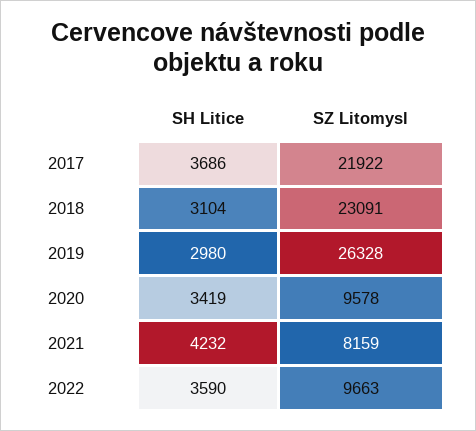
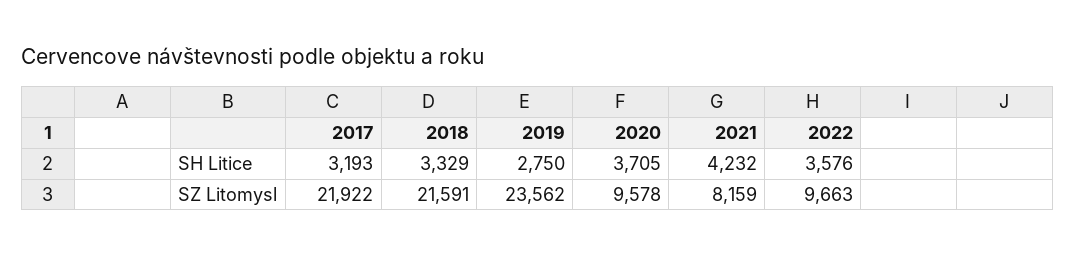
SH Litice, 2017: 3686 -> 3193
SH Litice, 2018: 3104 -> 3329
SZ Litomysl, 2018: 23091 -> 21591
SH Litice, 2019: 2980 -> 2750
SZ Litomysl, 2019: 26328 -> 23562
SH Litice, 2020: 3419 -> 3705
SH Litice, 2022: 3590 -> 3576

